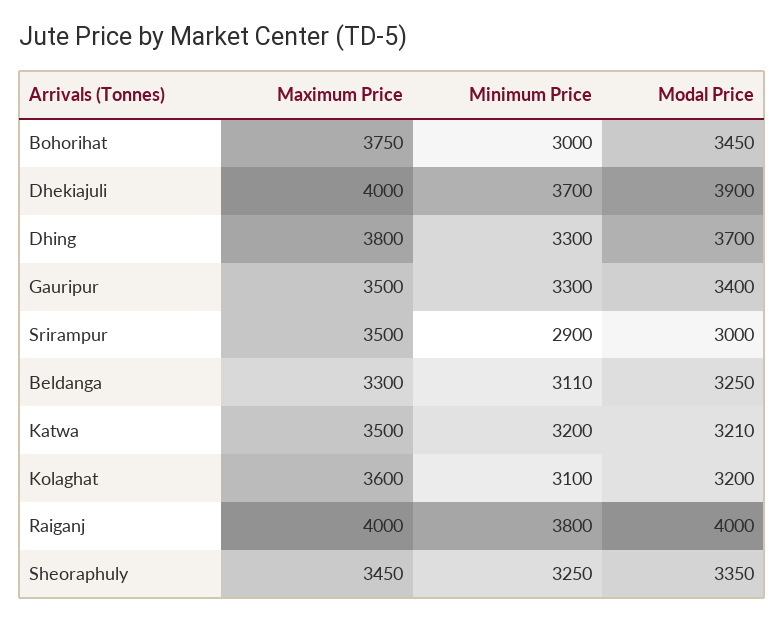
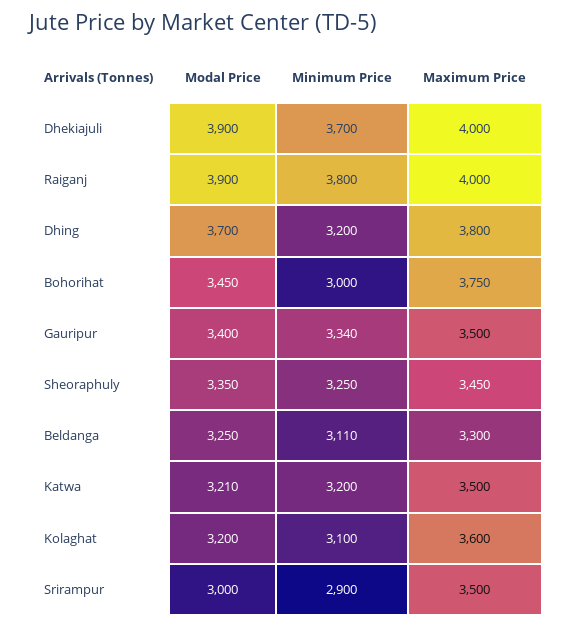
Minimum Price, Dhing: 3300 -> 3200
Minimum Price, Gauripur: 3300 -> 3340
Modal Price, Raiganj: 4000 -> 3900

